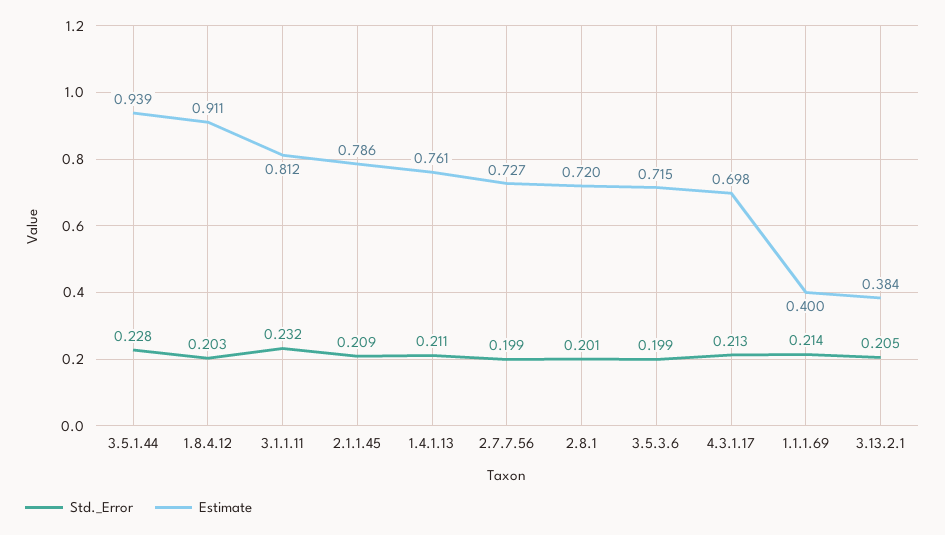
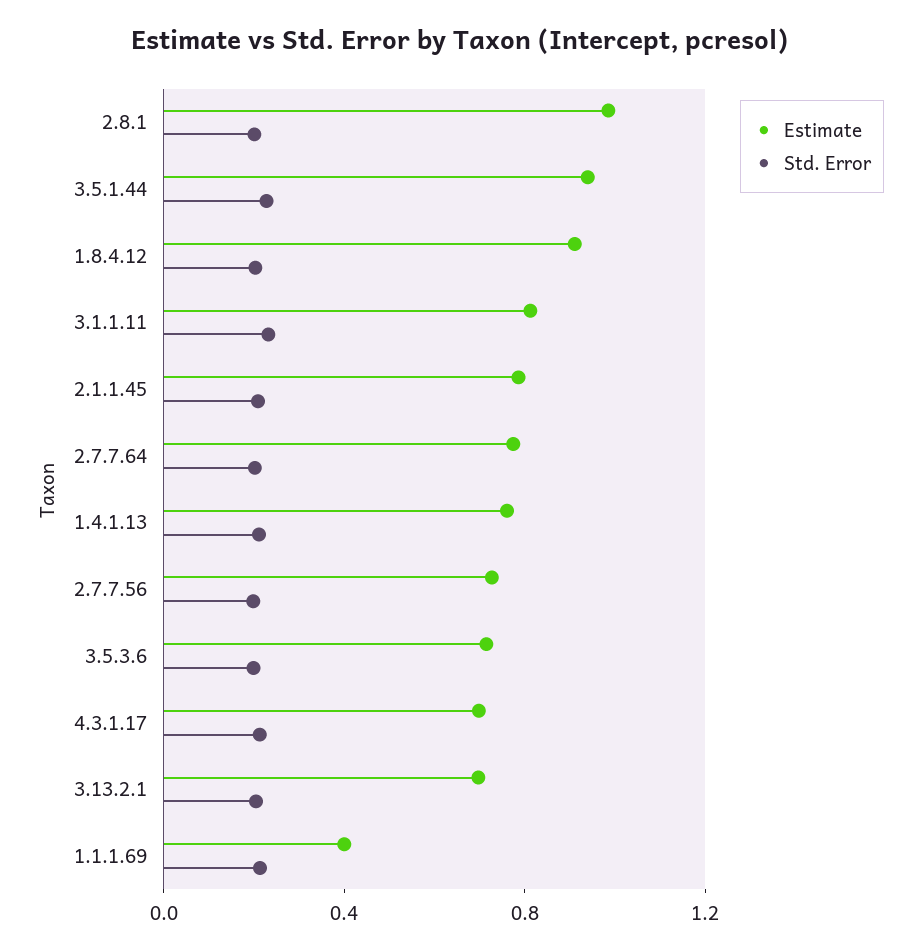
Estimate, 2.8.1: 0.72 -> 1
Estimate, 3.13.2.1: 0.384 -> 0.7
Estimate, 2.7.7.64: none -> 0.8
Std._Error, 2.7.7.64: none -> 0.2

